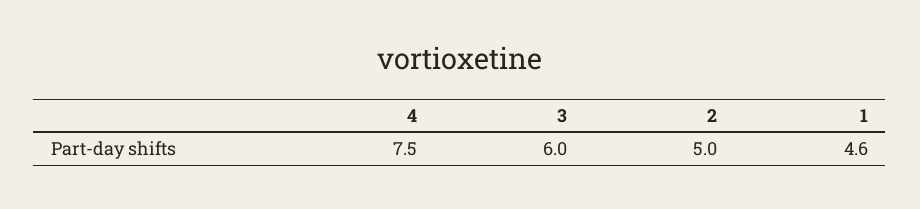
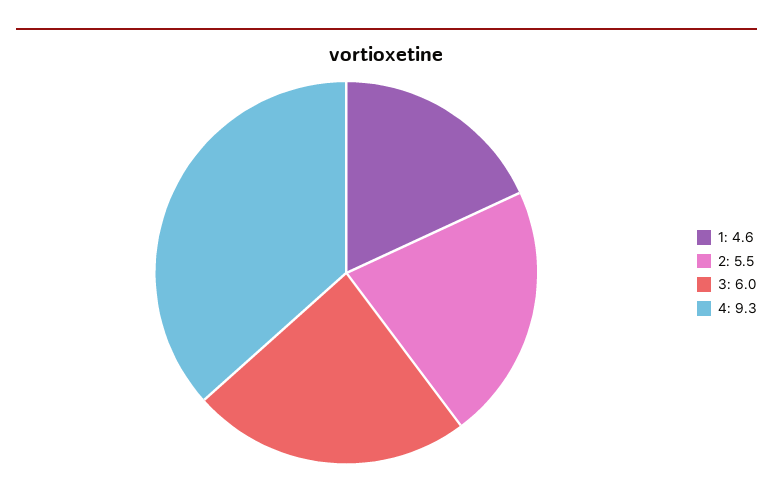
4: 7.5 -> 9.3
2: 5 -> 5.5

